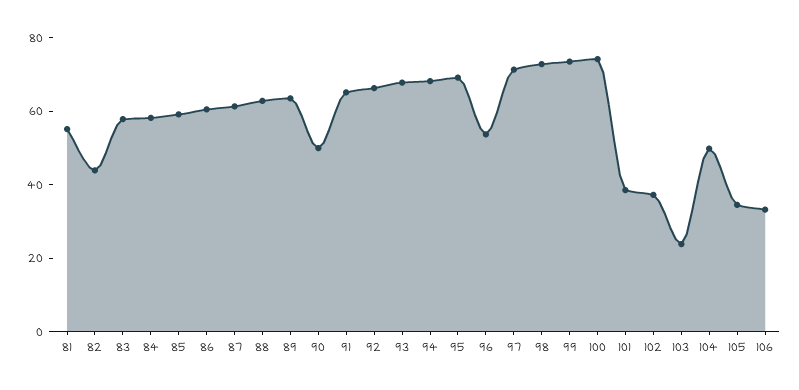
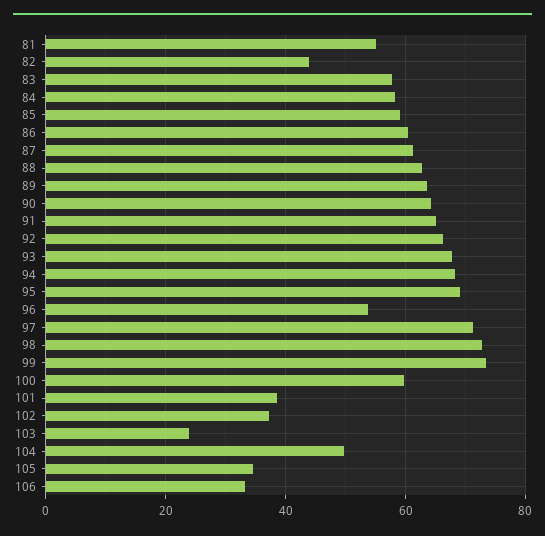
90: 50 -> 64
100: 75 -> 60

